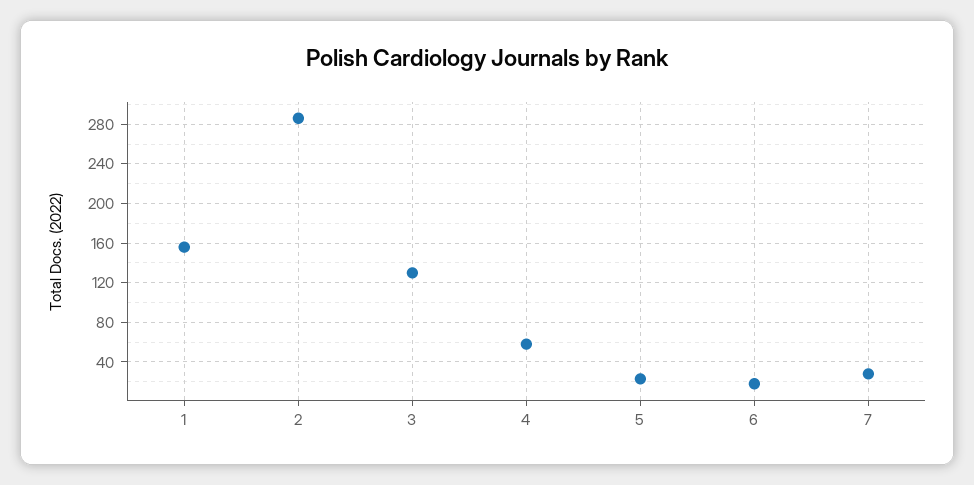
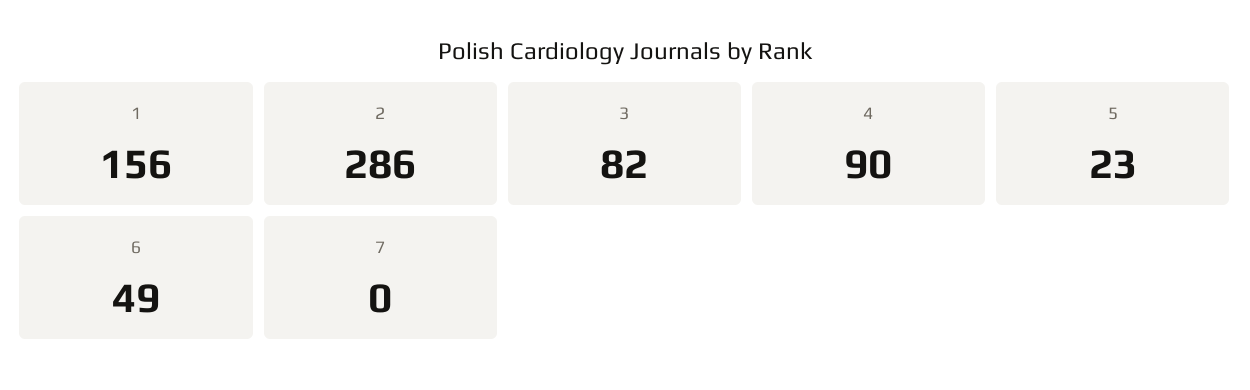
3: 130 -> 82
4: 60 -> 90
6: 20 -> 49
7: 30 -> 0

